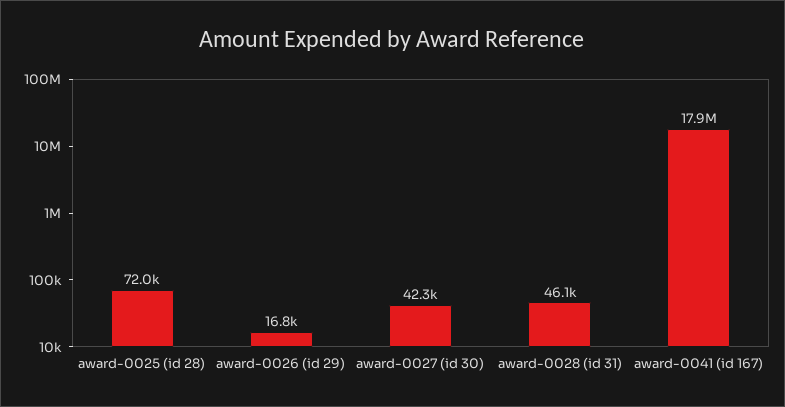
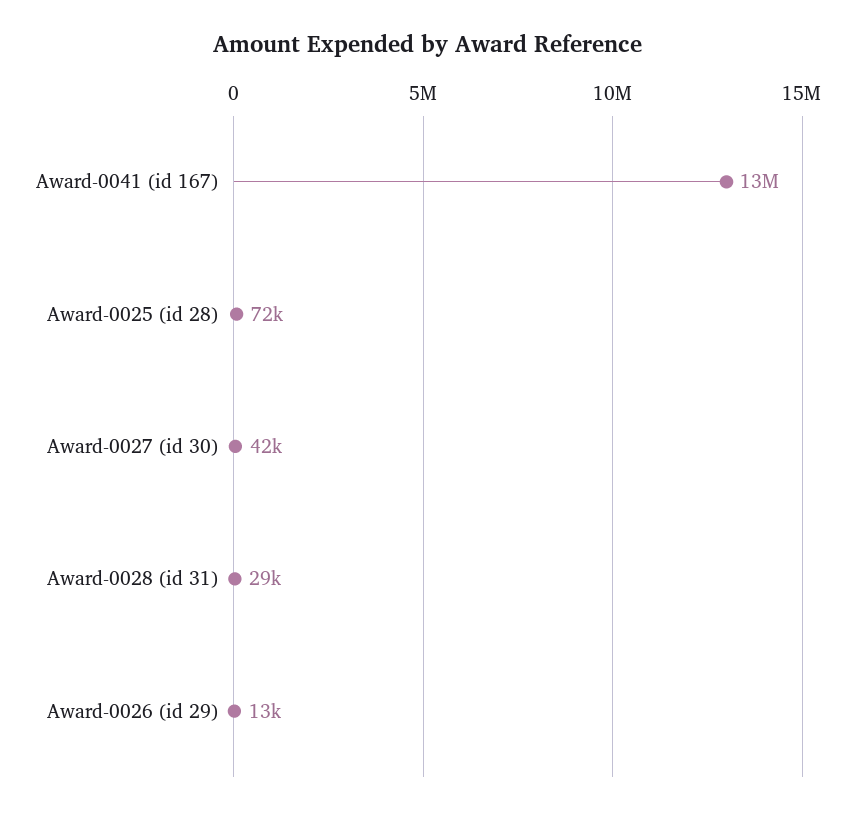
award-0026 (id 29): 16800 -> 13000
award-0028 (id 31): 46100 -> 29000
award-0041 (id 167): 17900000 -> 13000000

